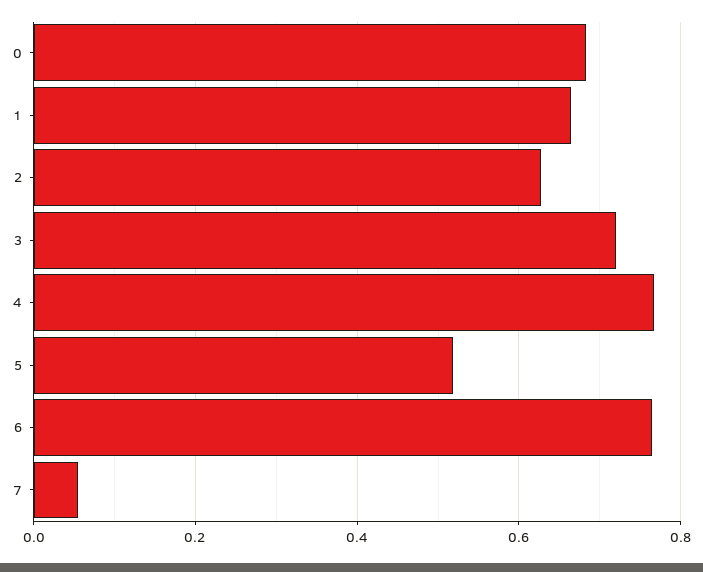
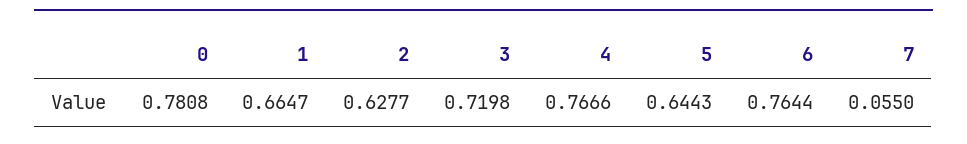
0: 0.68 -> 0.7808
5: 0.52 -> 0.6443

